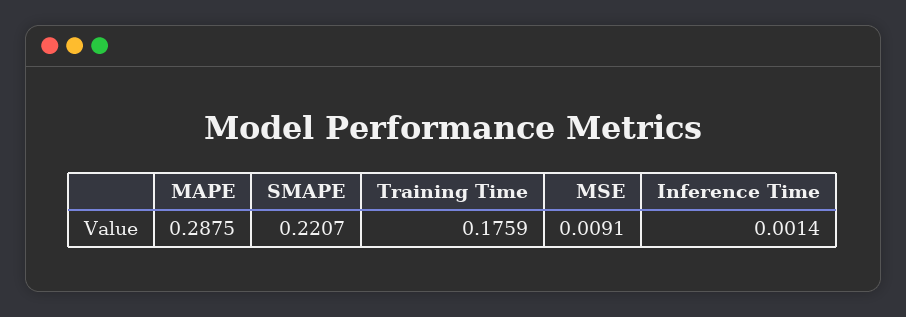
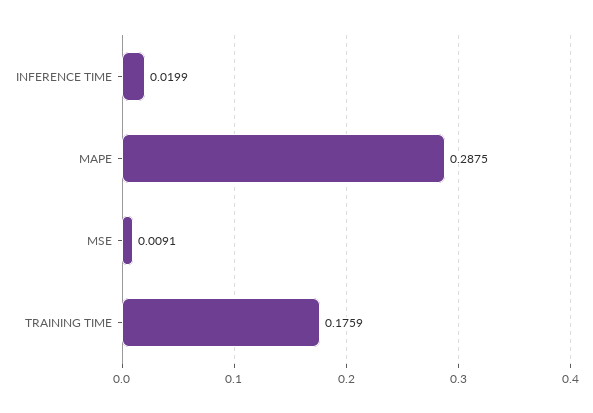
SMAPE: 0.2207 -> none
Inference Time: 0.0014 -> 0.0199

